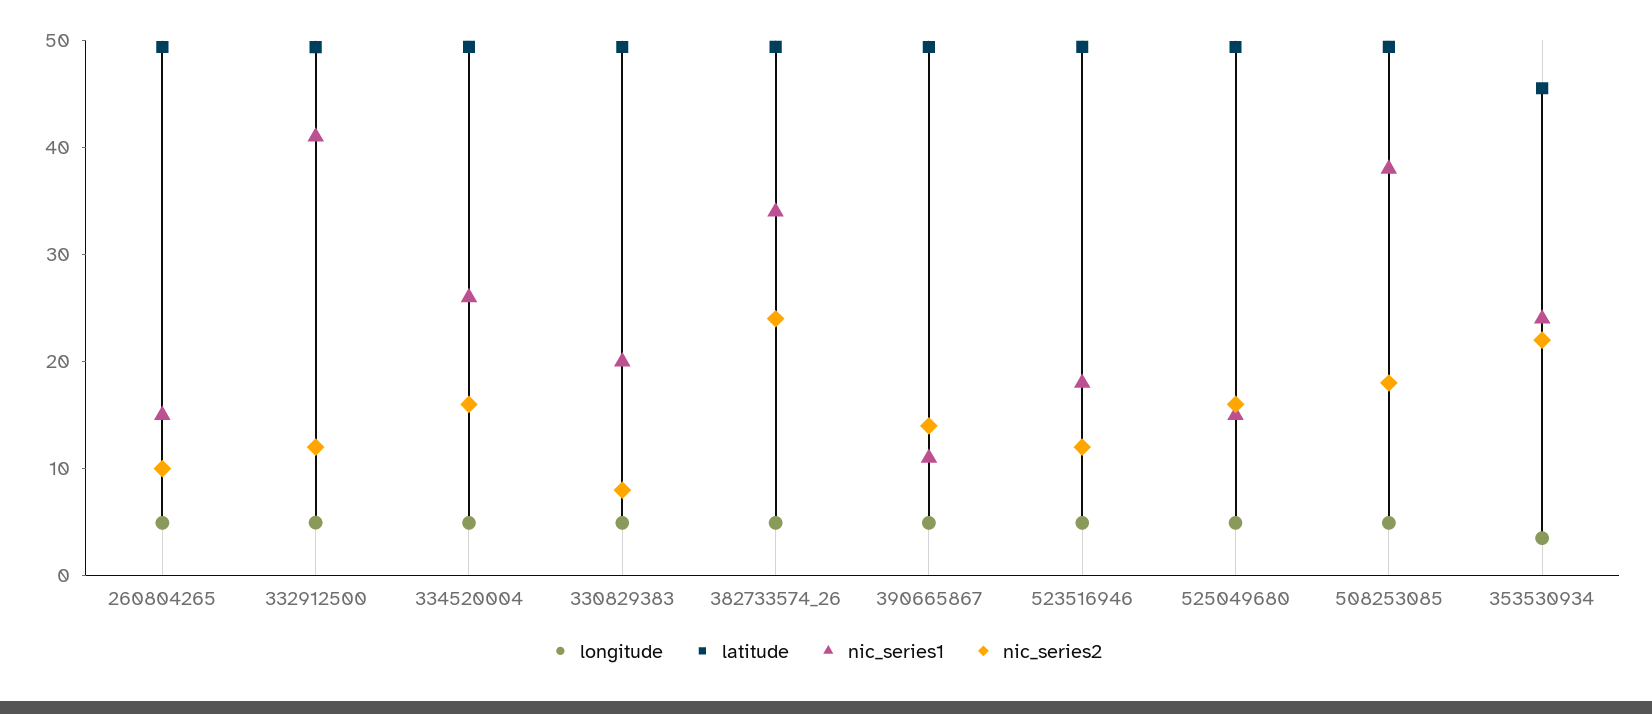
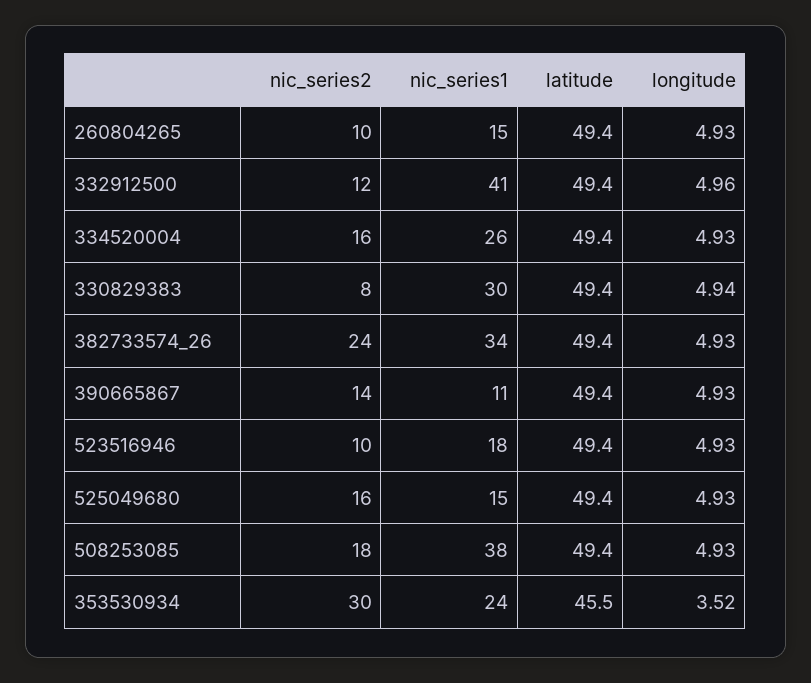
nic_series1, 330829383: 20 -> 30
nic_series2, 523516946: 12 -> 10
nic_series2, 353530934: 22 -> 30

